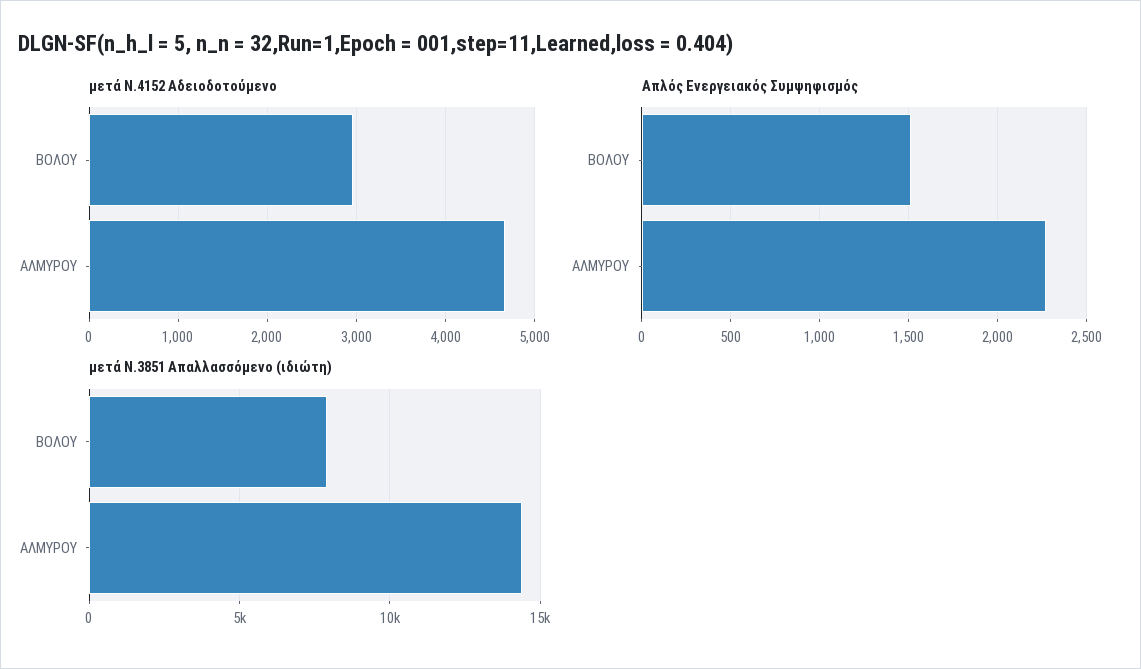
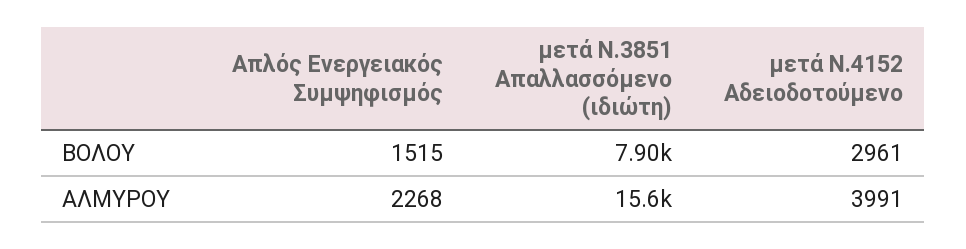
μετά Ν.4152 Αδειοδοτούμενο, ΑΛΜΥΡΟΥ: 4700 -> 3991
μετά Ν.3851 Απαλλασσόμενο (ιδιώτη), ΑΛΜΥΡΟΥ: 14500 -> 15600

